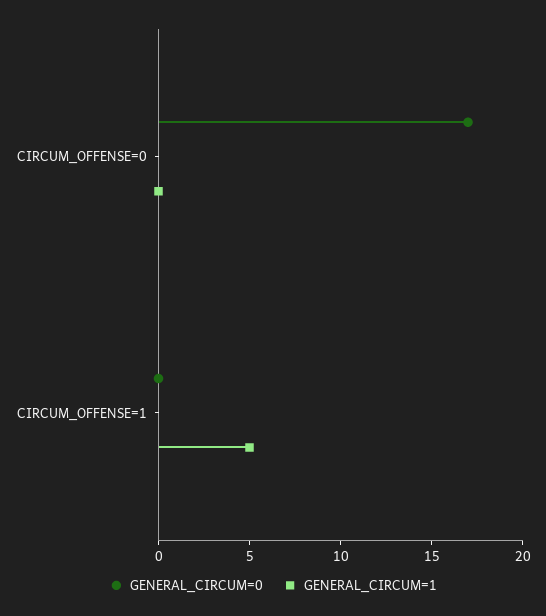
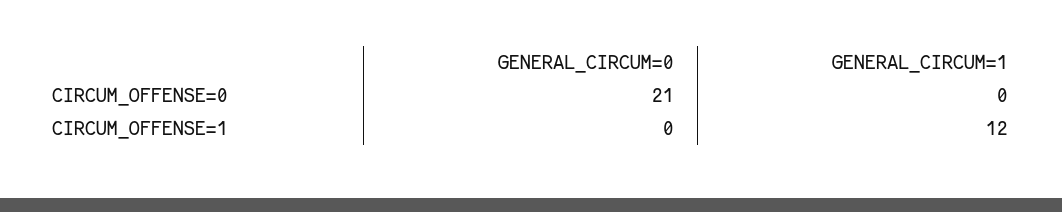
GENERAL_CIRCUM=0, CIRCUM_OFFENSE=0: 17 -> 21
GENERAL_CIRCUM=1, CIRCUM_OFFENSE=1: 5 -> 12

